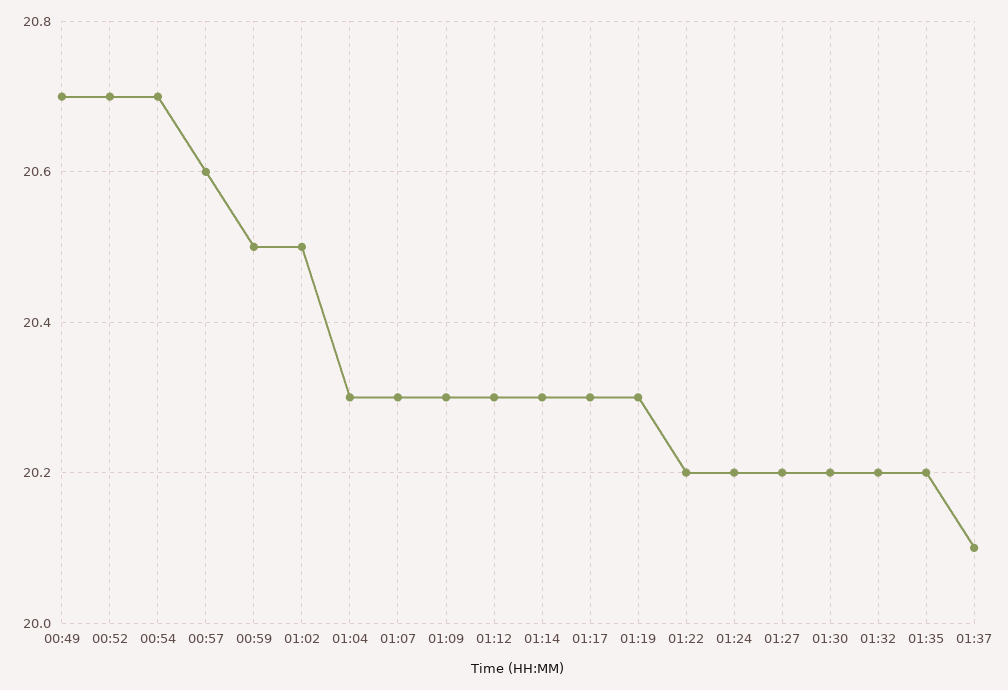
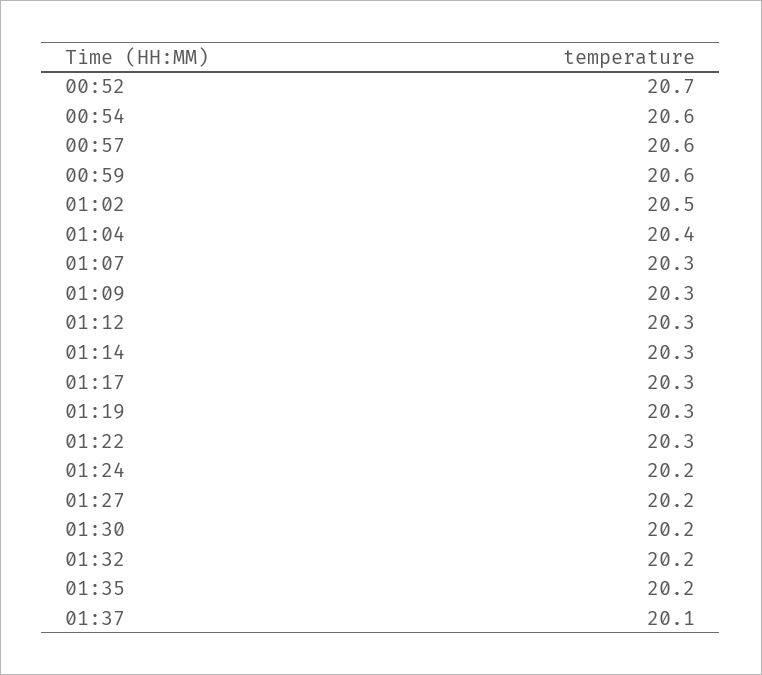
00:49: 20.7 -> none
00:54: 20.7 -> 20.6
00:59: 20.5 -> 20.6
01:04: 20.3 -> 20.4
01:22: 20.2 -> 20.3

